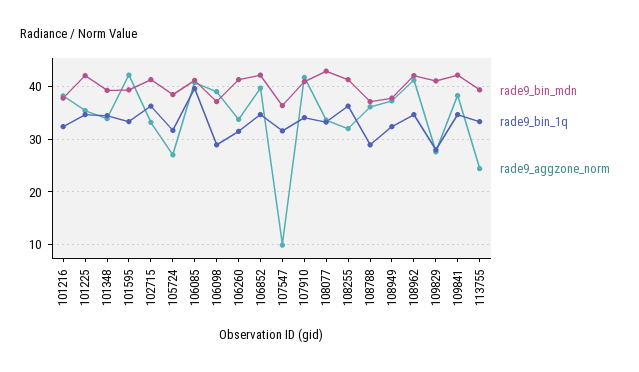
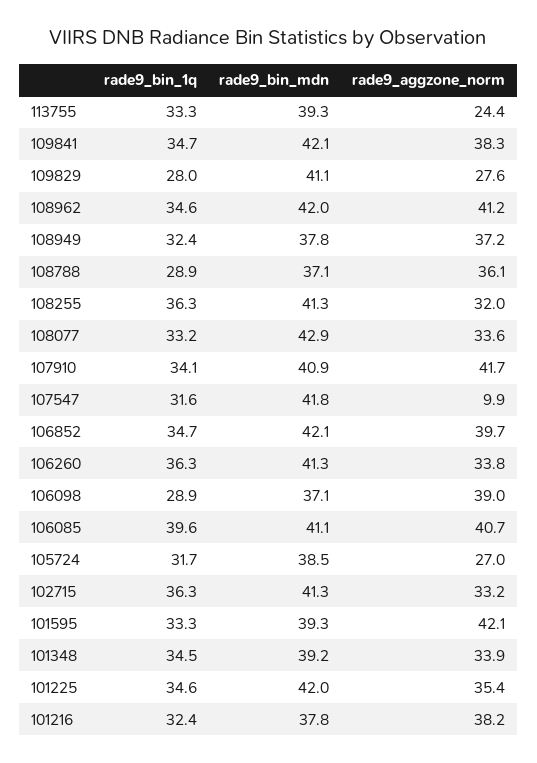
rade9_bin_1q, 106260: 32 -> 36.3
rade9_bin_mdn, 107547: 36 -> 41.8

